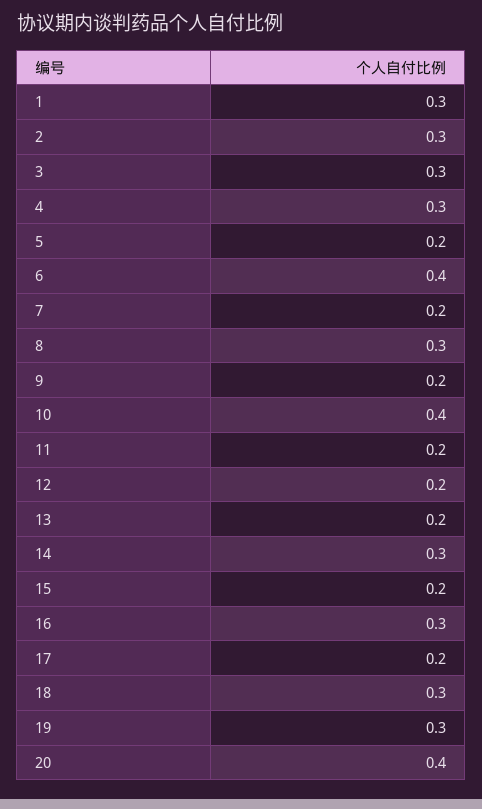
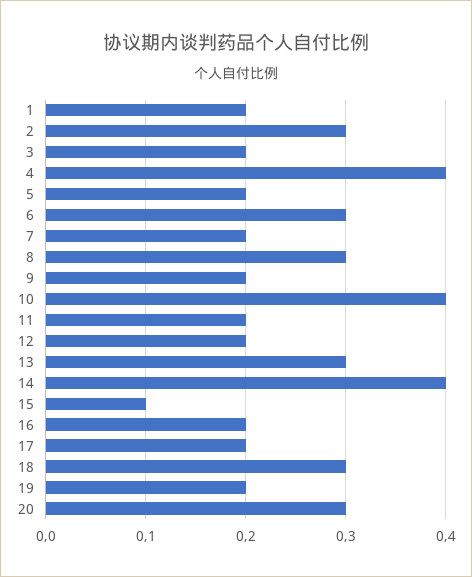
1: 0.3 -> 0.2
3: 0.3 -> 0.2
4: 0.3 -> 0.4
6: 0.4 -> 0.3
13: 0.2 -> 0.3
14: 0.3 -> 0.4
15: 0.2 -> 0.1
16: 0.3 -> 0.2
19: 0.3 -> 0.2
20: 0.4 -> 0.3

